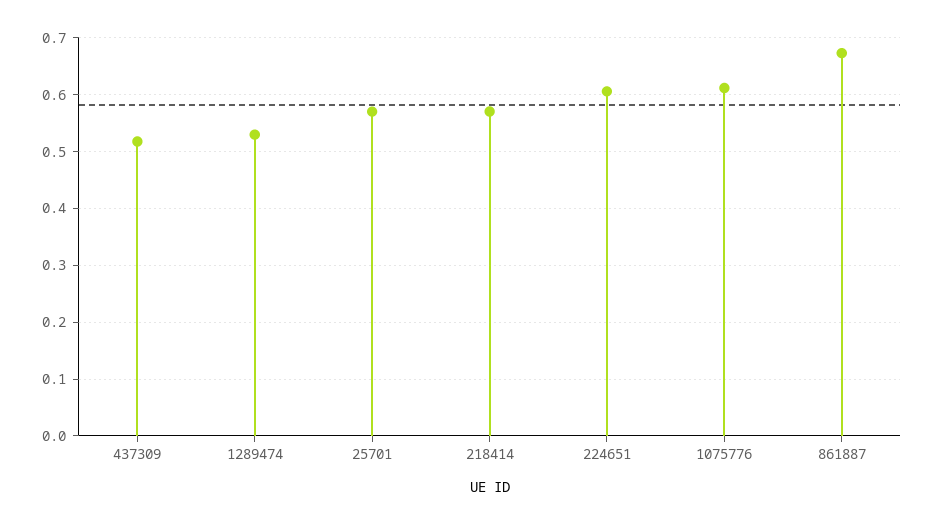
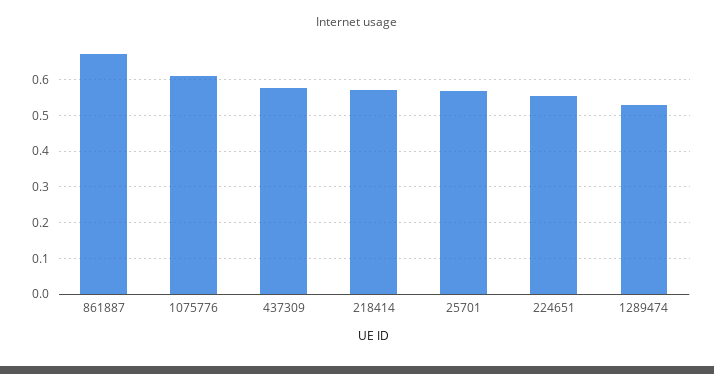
437309: 0.52 -> 0.58
224651: 0.6 -> 0.56

